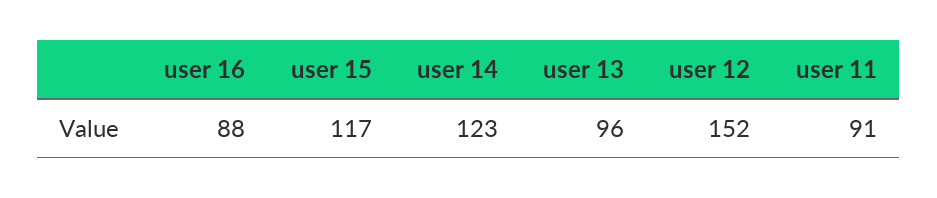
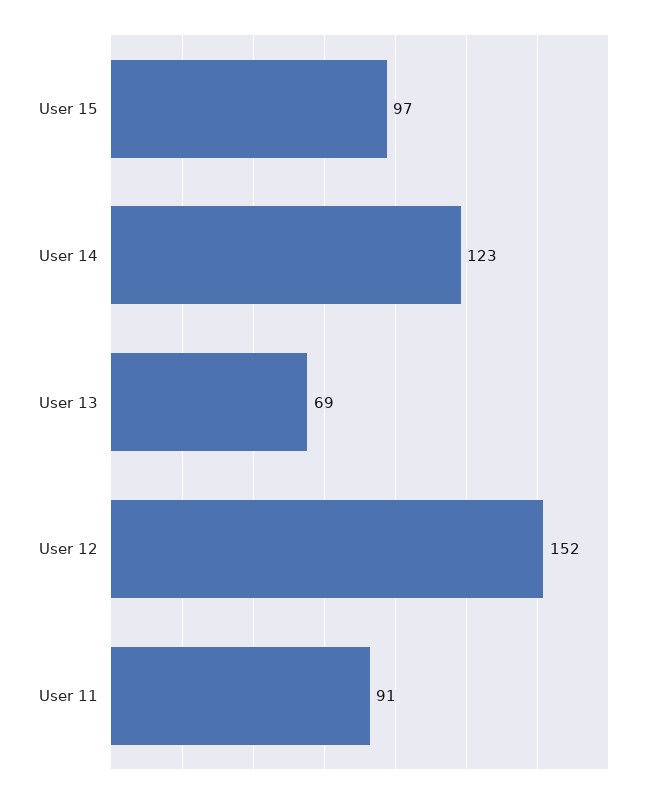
user 16: 88 -> none
user 15: 117 -> 97
user 13: 96 -> 69

